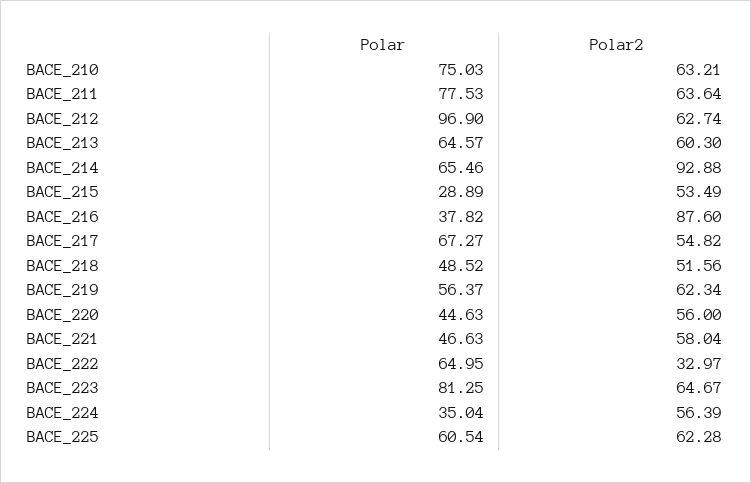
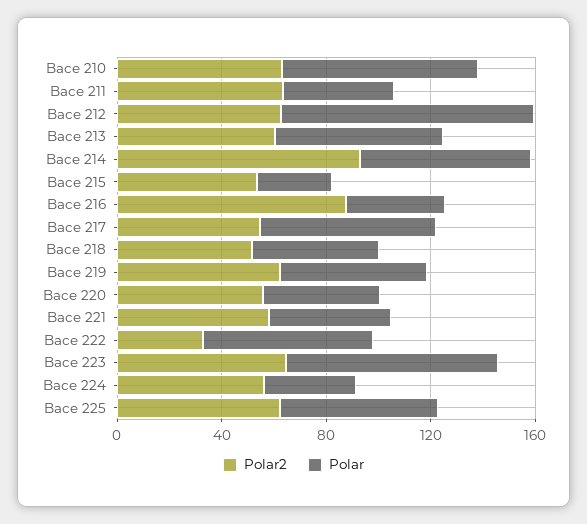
Polar, BACE_211: 77.53 -> 40

